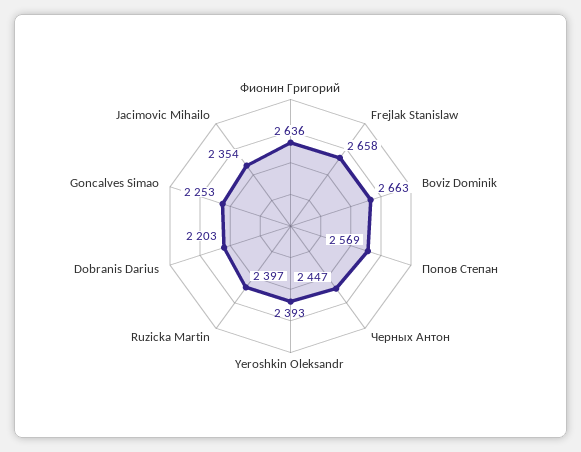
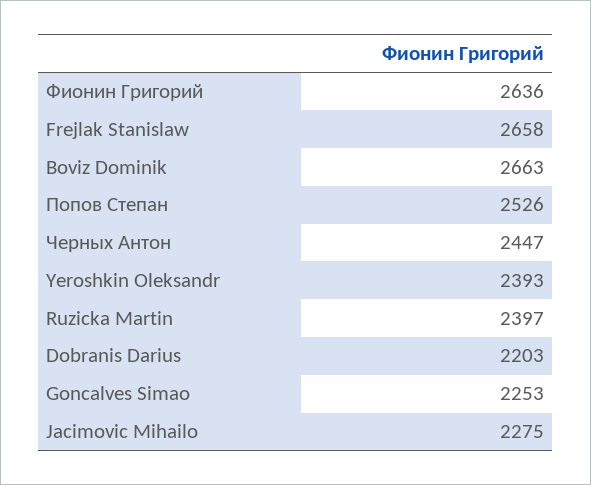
Попов Степан: 2569 -> 2526
Jacimovic Mihailo: 2354 -> 2275

